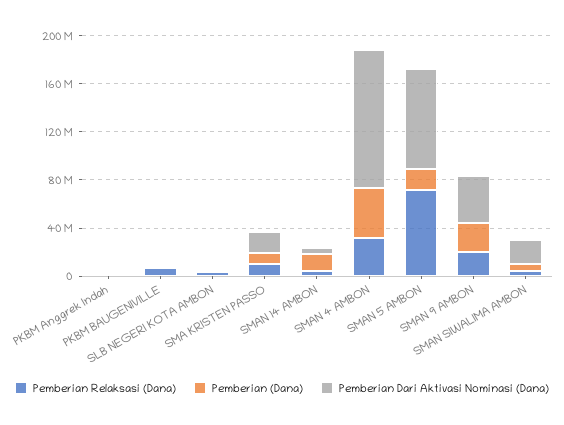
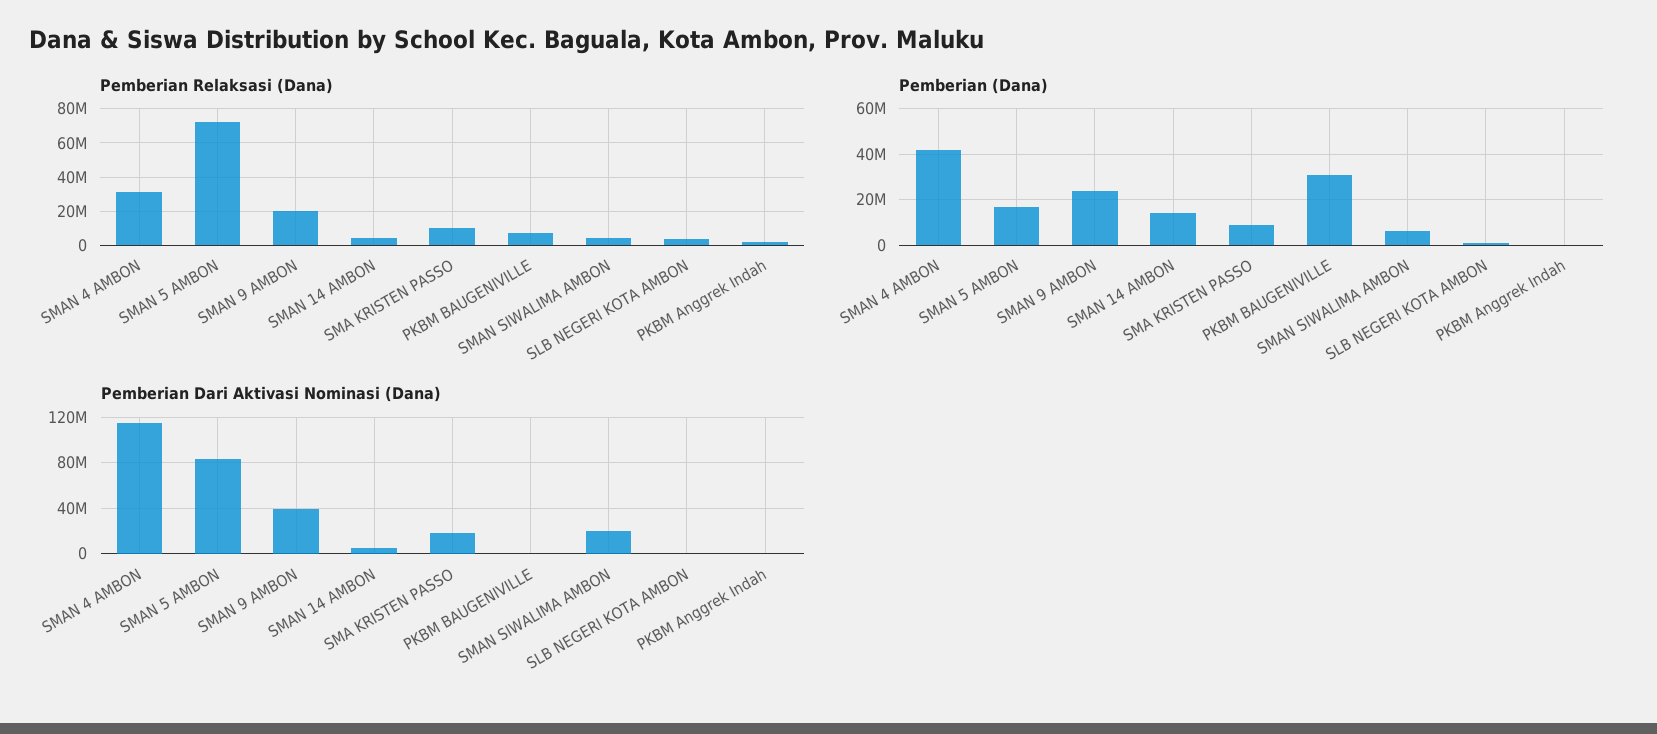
Pemberian (Dana), PKBM BAUGENIVILLE: 0 -> 30000000

